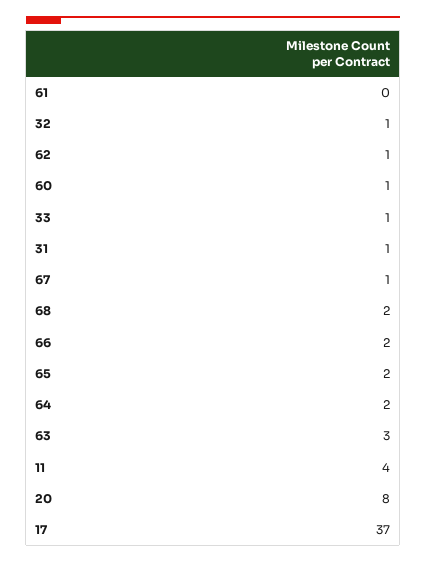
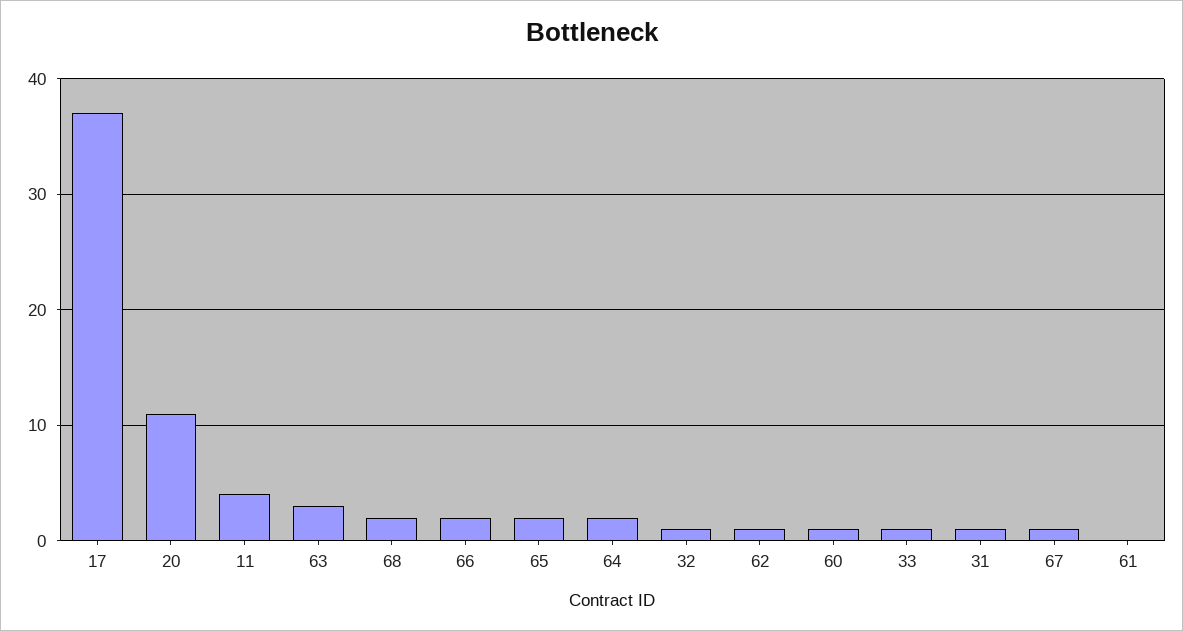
20: 8 -> 11

